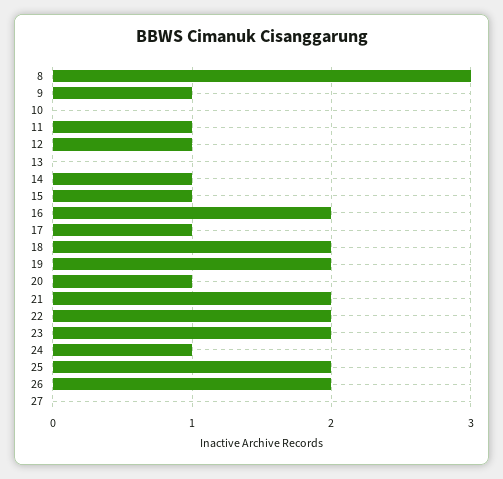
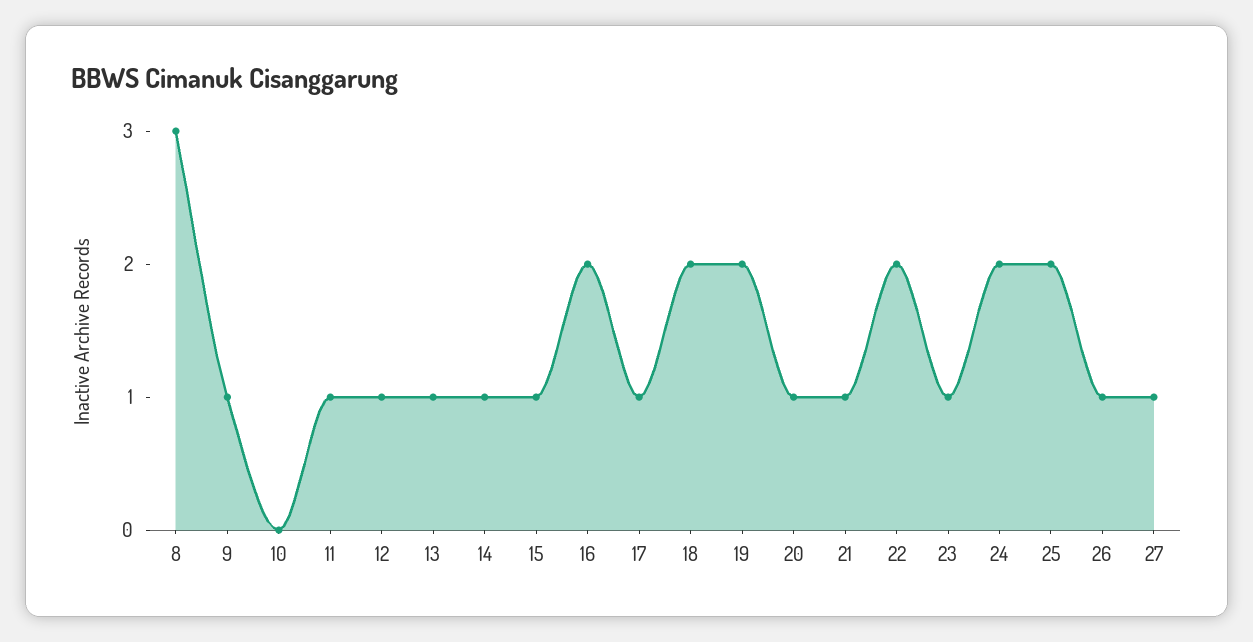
13: 0 -> 1
21: 2 -> 1
23: 2 -> 1
24: 1 -> 2
26: 2 -> 1
27: 0 -> 1

